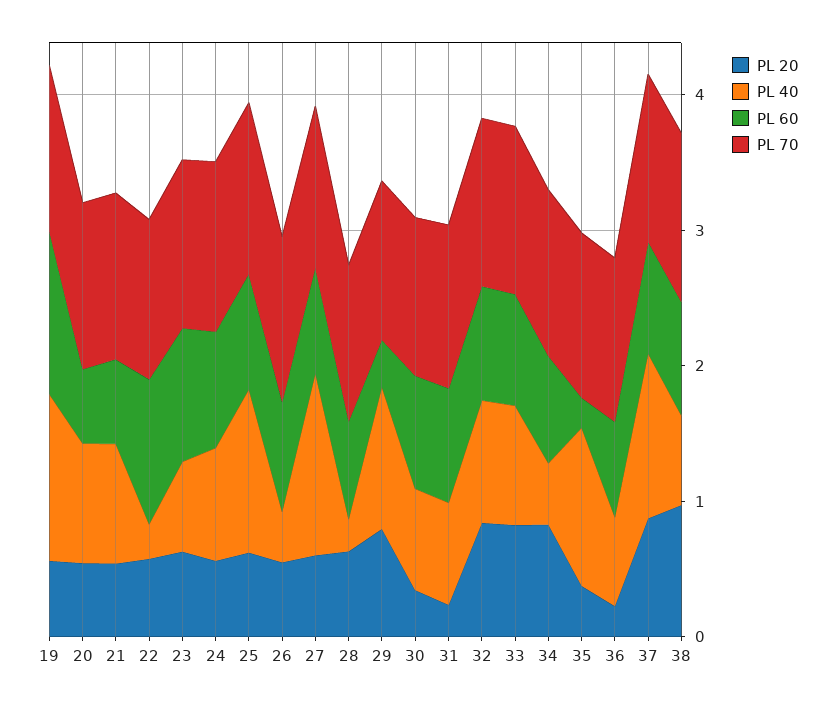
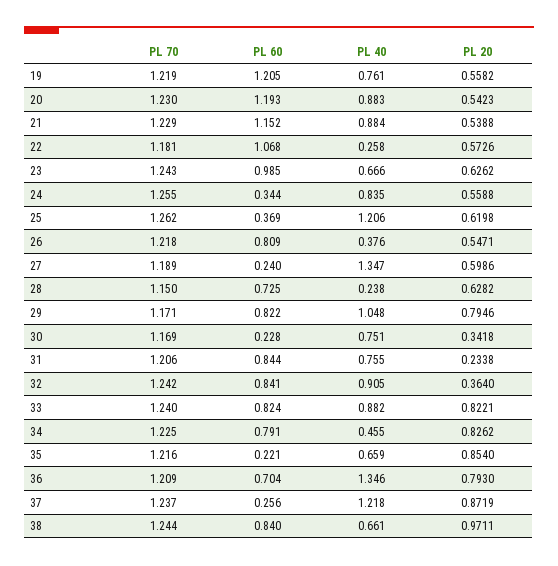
PL 40, 19: 1.2 -> 0.761
PL 60, 20: 0.6 -> 1.193
PL 60, 21: 0.6 -> 1.152
PL 60, 24: 0.8 -> 0.344
PL 60, 25: 0.8 -> 0.369
PL 60, 27: 0.8 -> 0.24
PL 60, 29: 0.4 -> 0.822
PL 60, 30: 0.8 -> 0.228
PL 20, 32: 0.8 -> 0.364
PL 20, 35: 0.4 -> 0.854
PL 40, 35: 1.2 -> 0.659
PL 20, 36: 0.2 -> 0.793
PL 40, 36: 0.6 -> 1.346
PL 60, 37: 0.8 -> 0.256

